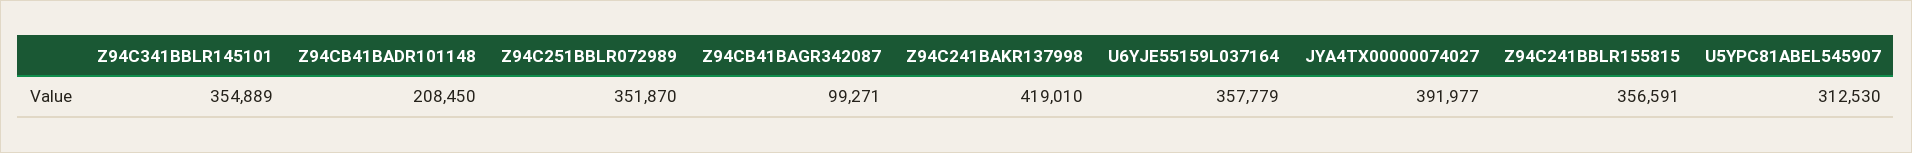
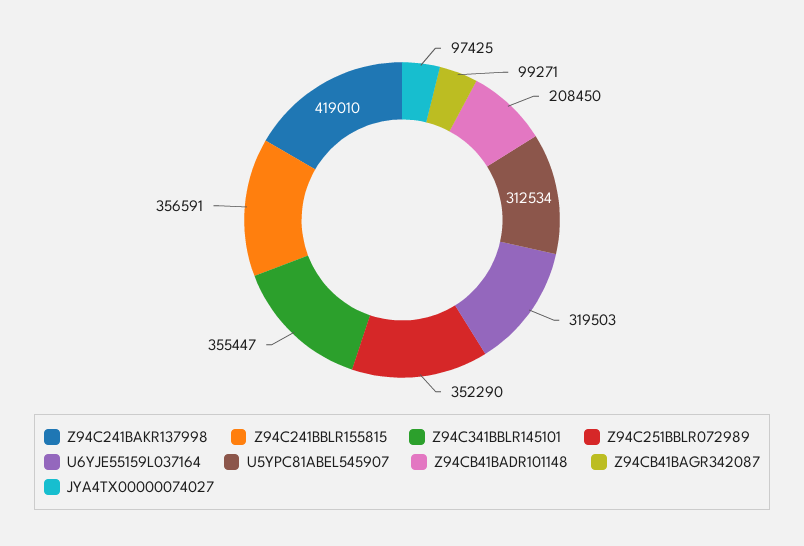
Z94C341BBLR145101: 354889 -> 355447
Z94C251BBLR072989: 351870 -> 352290
U6YJE55159L037164: 357779 -> 319503
JYA4TX00000074027: 391977 -> 97425
U5YPC81ABEL545907: 312530 -> 312534

